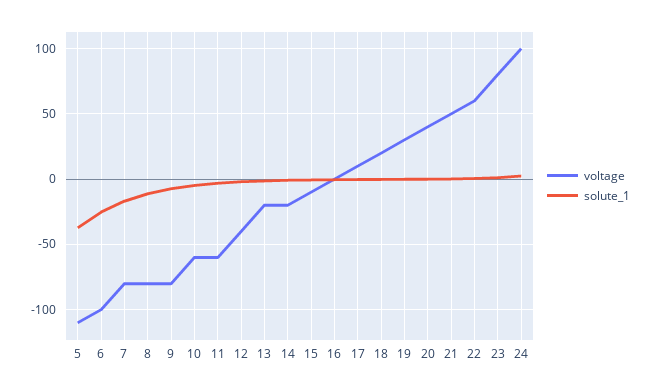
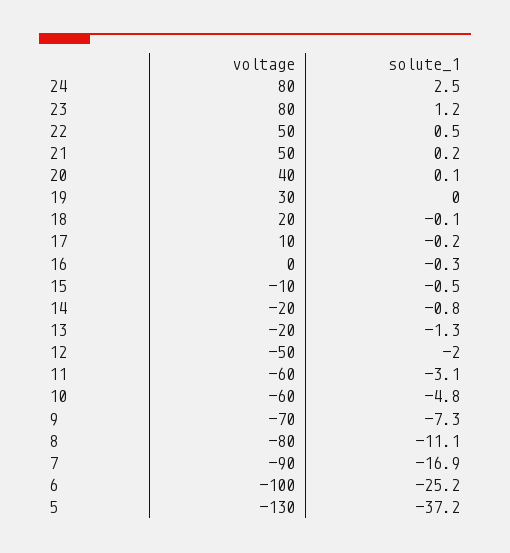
voltage, 5: -110 -> -130
voltage, 7: -80 -> -90
voltage, 9: -80 -> -70
voltage, 12: -40 -> -50
voltage, 22: 60 -> 50
voltage, 24: 100 -> 80

